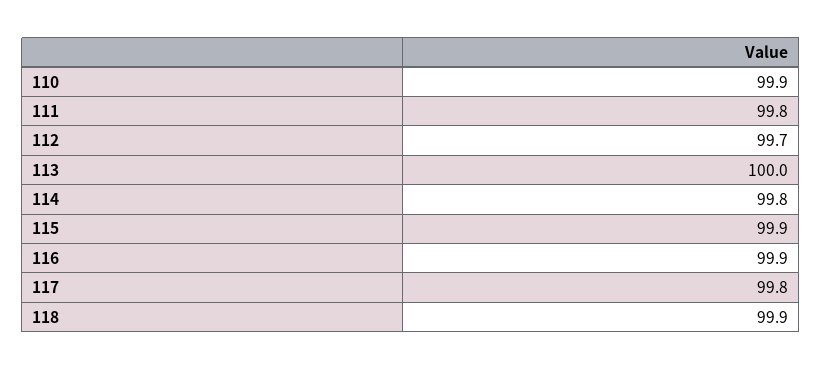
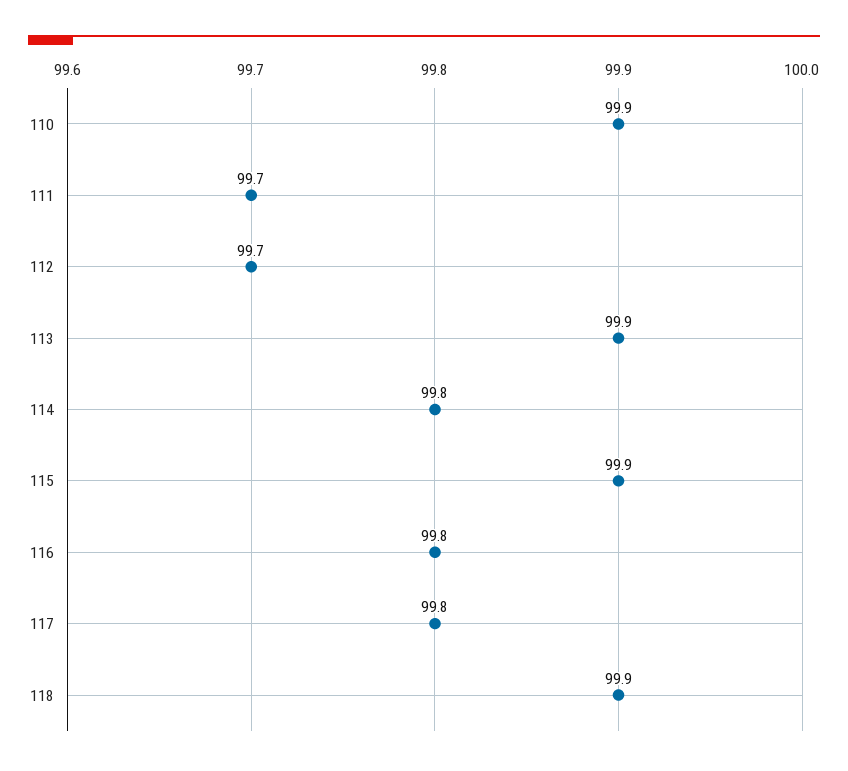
111: 99.8 -> 99.7
113: 100 -> 99.9
116: 99.9 -> 99.8

